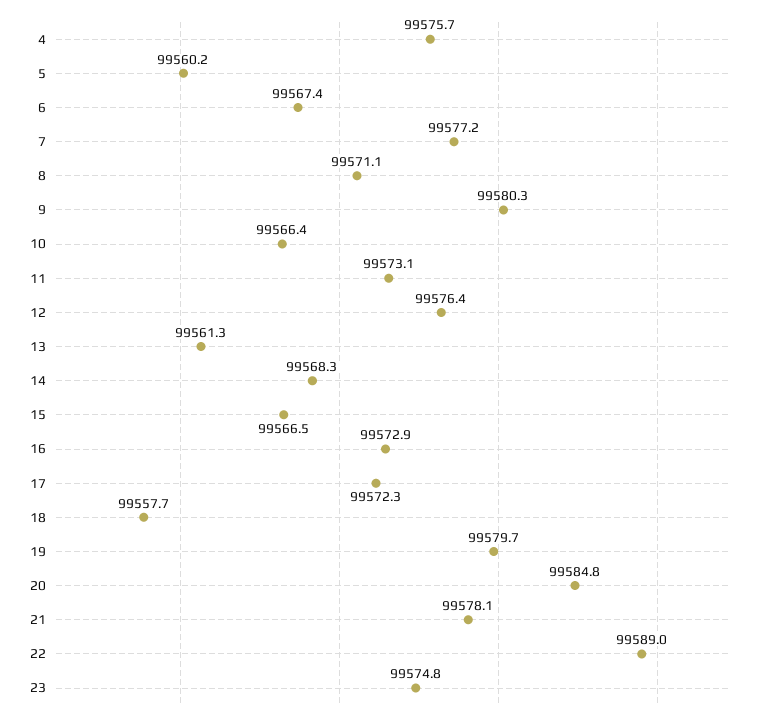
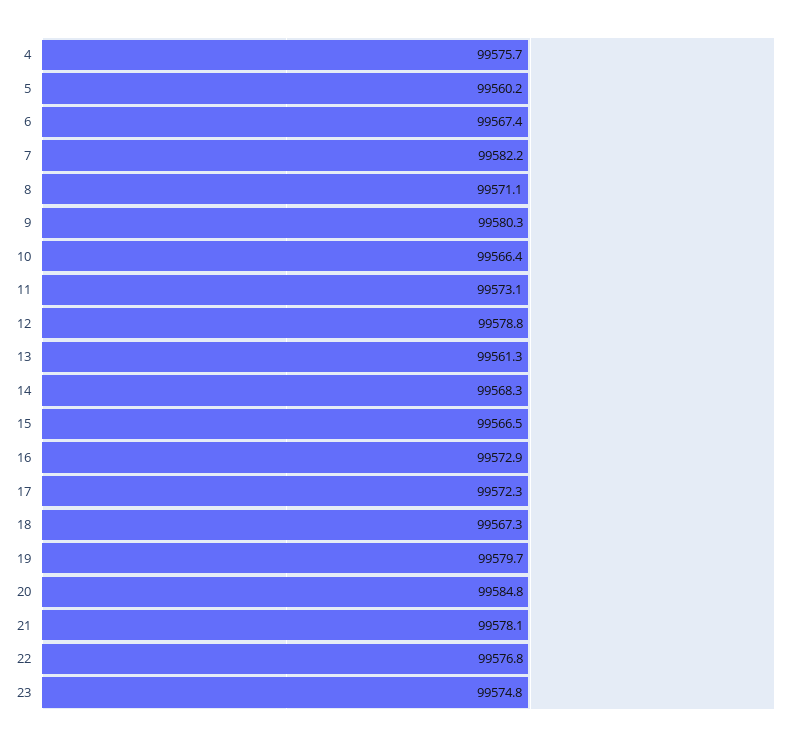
7: 99577.2 -> 99582.2
12: 99576.4 -> 99578.8
18: 99557.7 -> 99567.3
22: 99589 -> 99576.8

